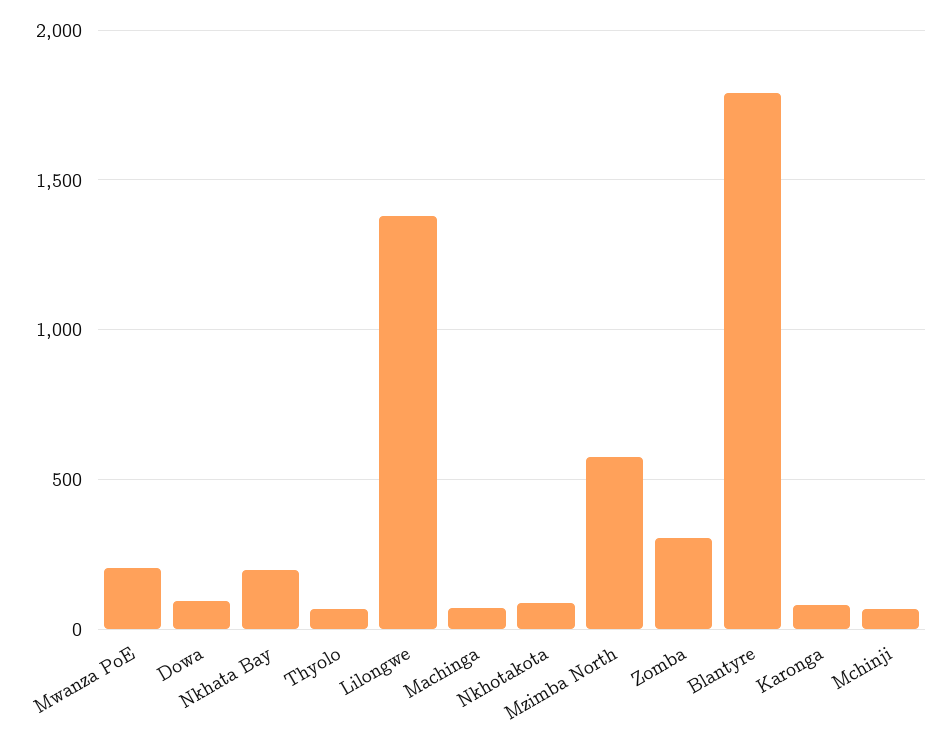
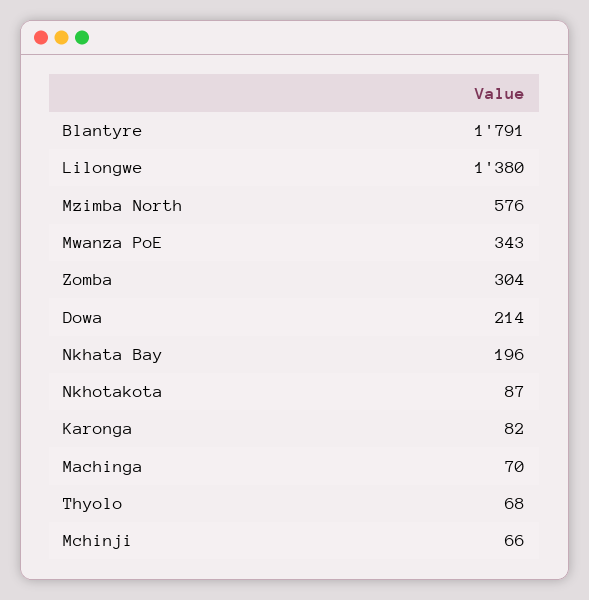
Mwanza PoE: 200 -> 343
Dowa: 100 -> 214

